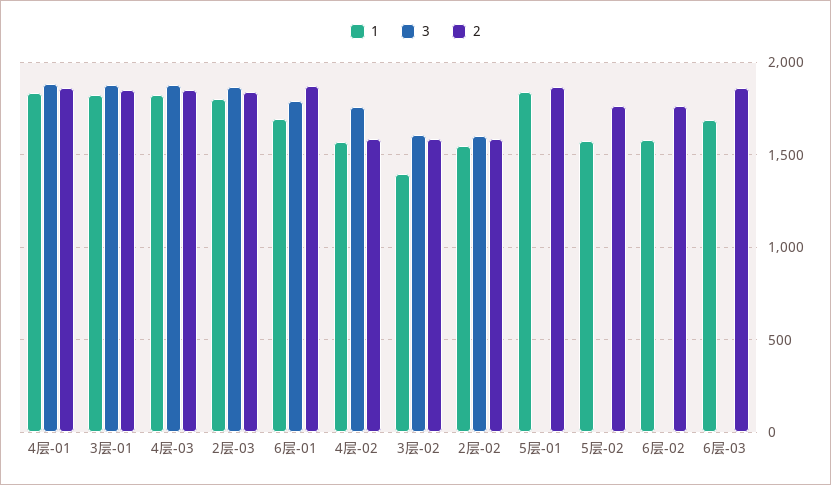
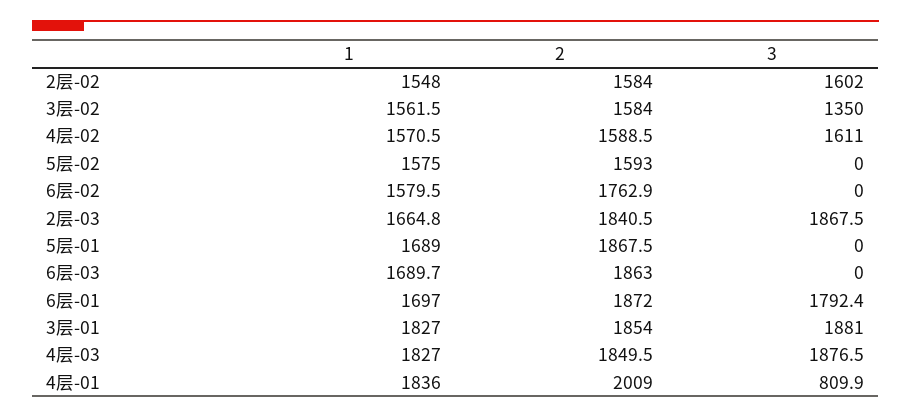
3, 4层-01: 1900 -> 809.9
2, 4层-01: 1850 -> 2009
1, 2层-03: 1800 -> 1664.8
3, 4层-02: 1750 -> 1611
1, 3层-02: 1400 -> 1561.5
3, 3层-02: 1600 -> 1350
1, 5层-01: 1850 -> 1689
2, 5层-02: 1750 -> 1593

